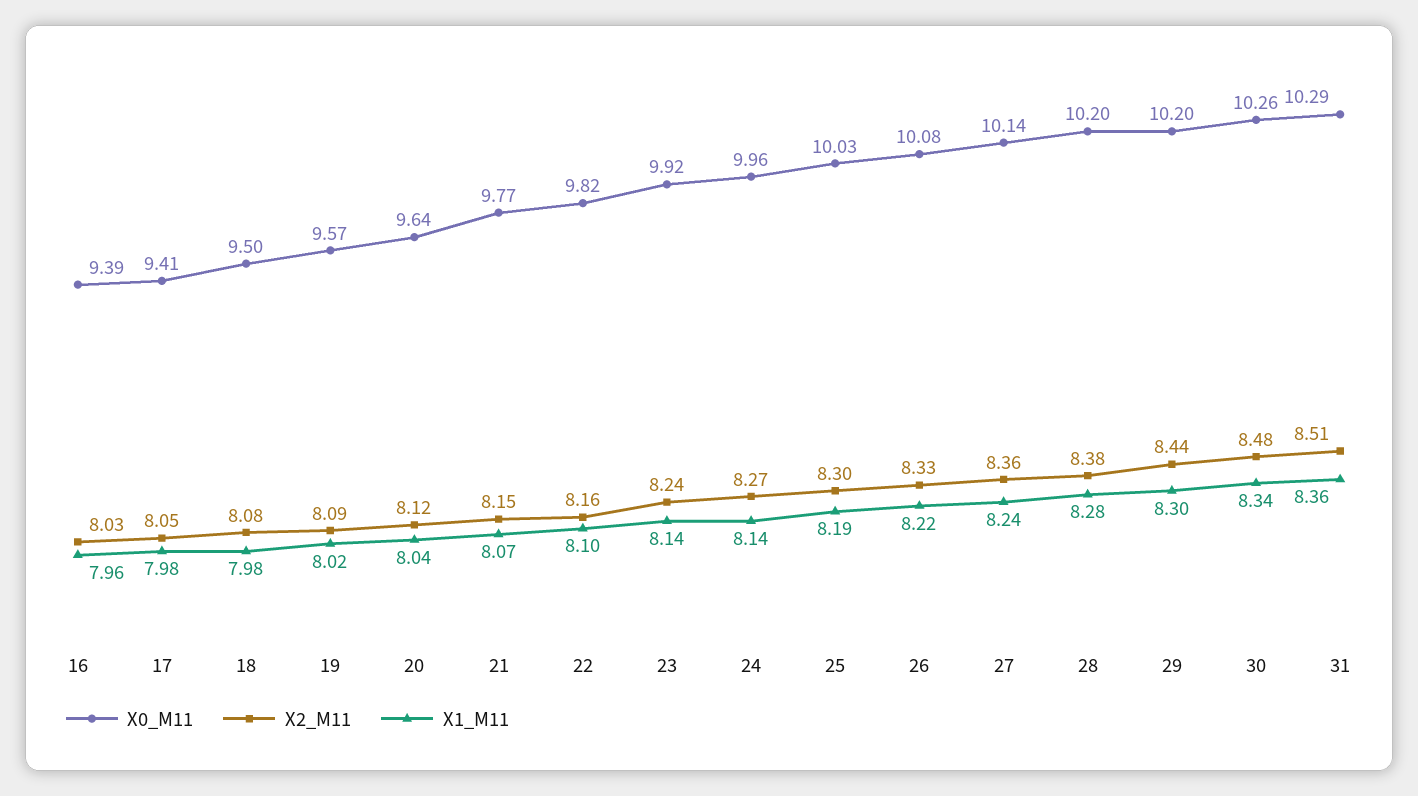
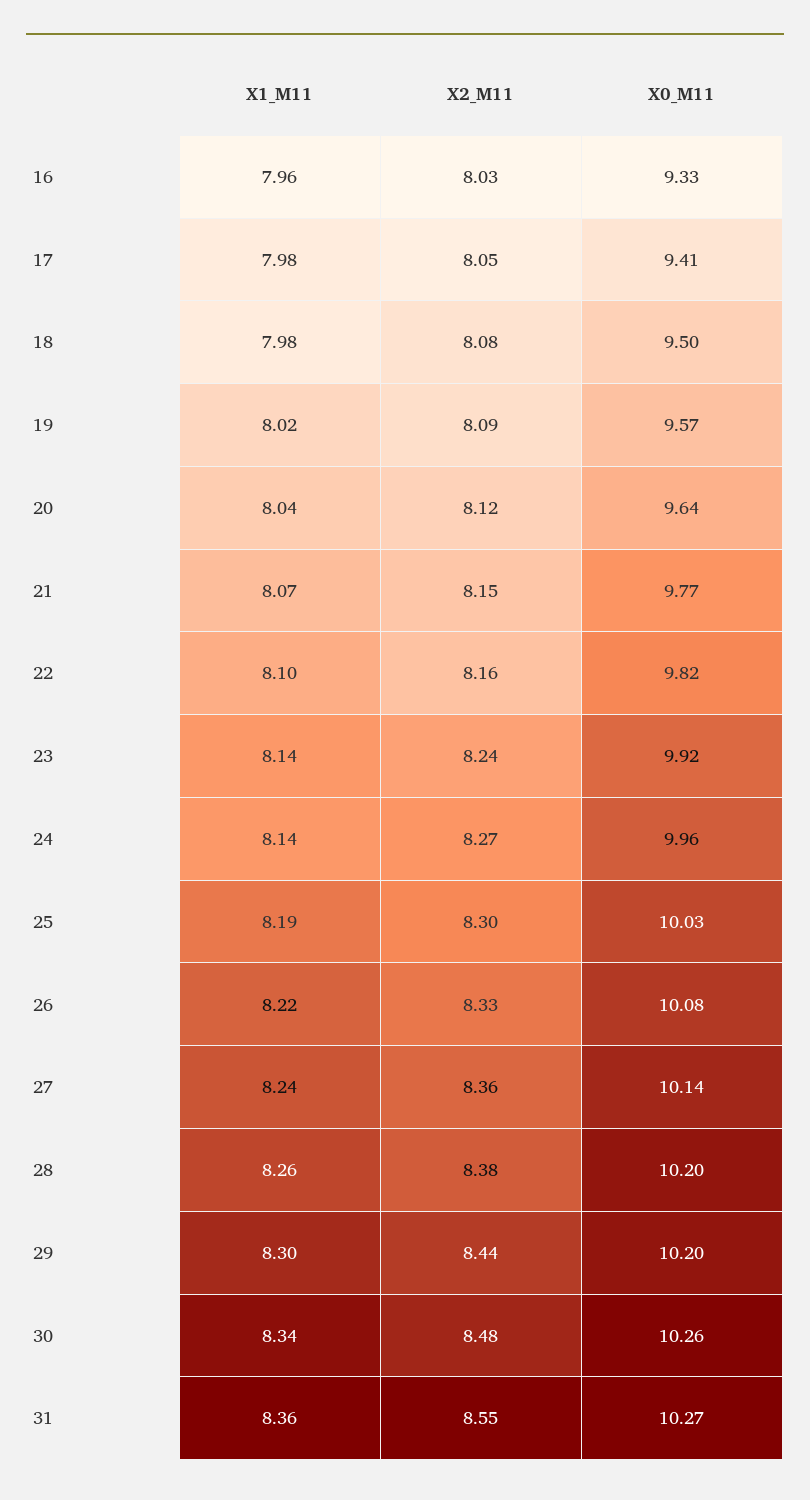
X0_M11, 16: 9.39 -> 9.33
X1_M11, 28: 8.28 -> 8.26
X0_M11, 31: 10.29 -> 10.27
X2_M11, 31: 8.51 -> 8.55

